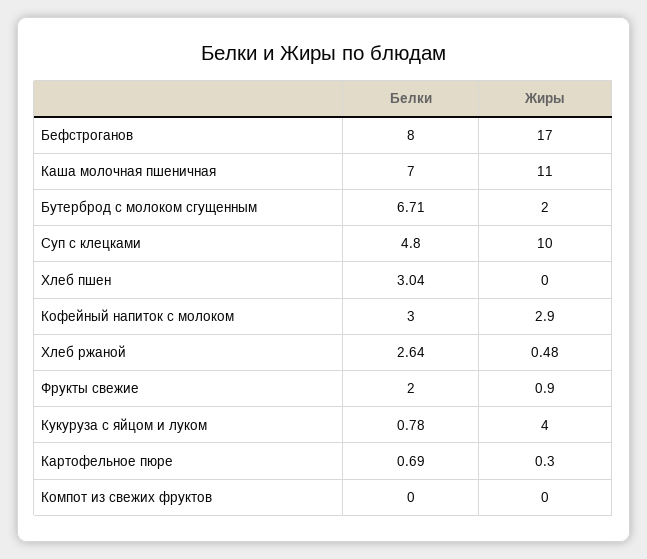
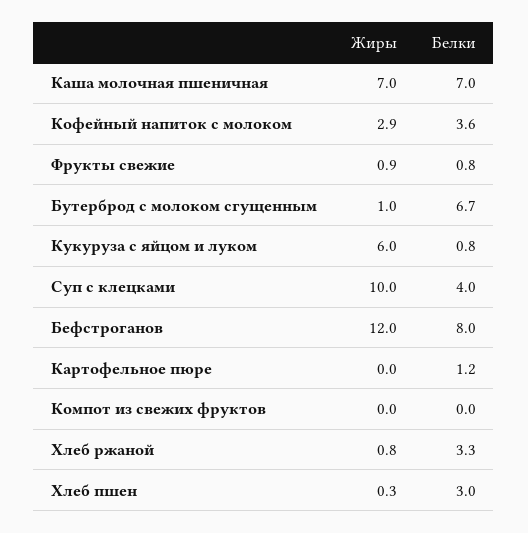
Жиры, Бефстроганов: 17 -> 12
Жиры, Каша молочная пшеничная: 11 -> 7
Жиры, Бутерброд с молоком сгущенным: 2 -> 1
Белки, Суп с клецками: 4.8 -> 4
Жиры, Хлеб пшен: 0 -> 0.3
Белки, Кофейный напиток с молоком: 3 -> 3.6
Белки, Хлеб ржаной: 2.64 -> 3.3
Жиры, Хлеб ржаной: 0.48 -> 0.8
Белки, Фрукты свежие: 2 -> 0.8
Жиры, Кукуруза с яйцом и луком: 4 -> 6
Белки, Картофельное пюре: 0.69 -> 1.2
Жиры, Картофельное пюре: 0.3 -> 0

